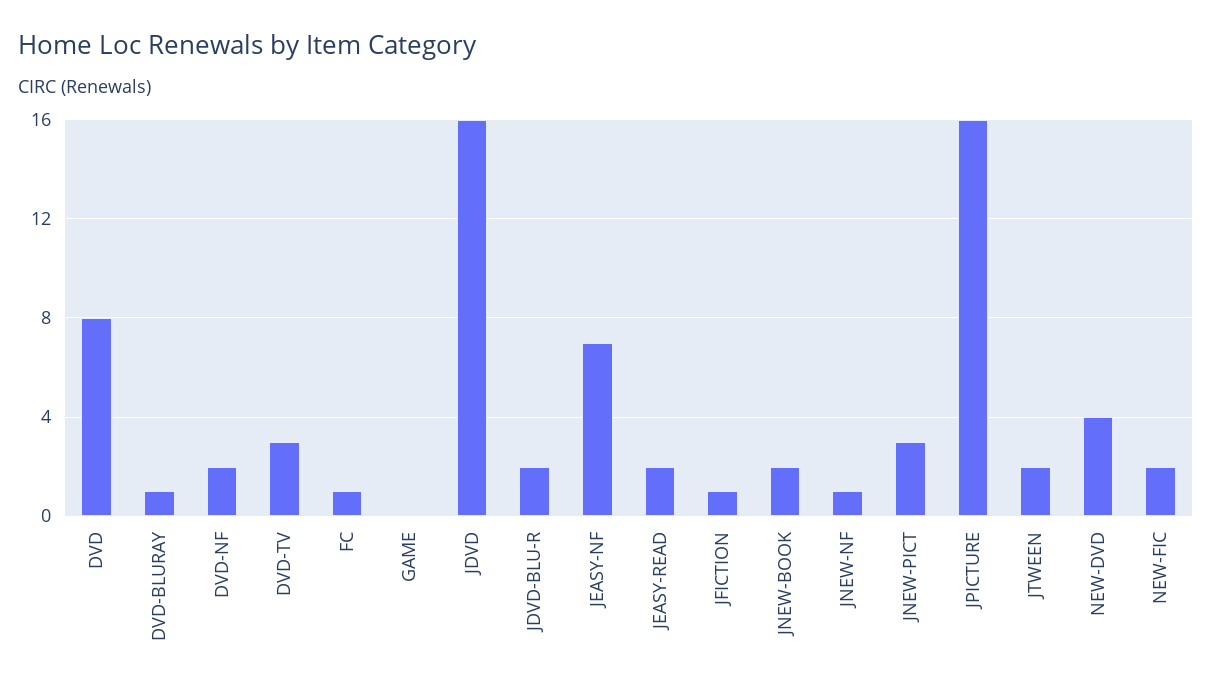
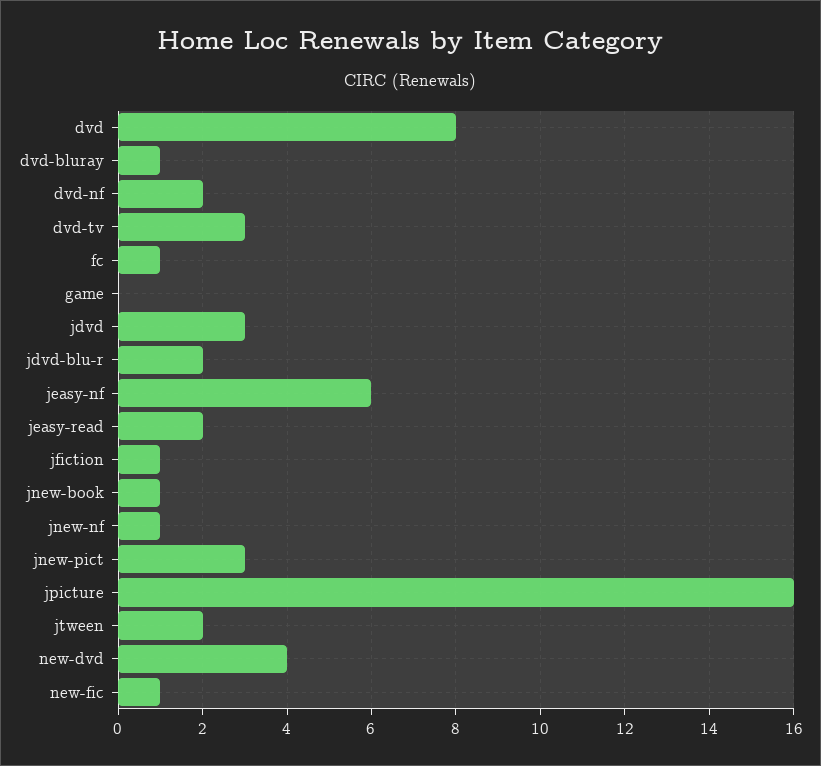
JDVD: 16 -> 3
JEASY-NF: 7 -> 6
JNEW-BOOK: 2 -> 1
NEW-FIC: 2 -> 1

